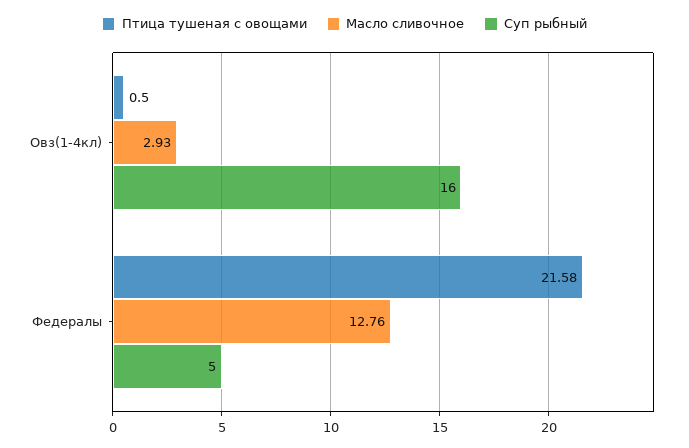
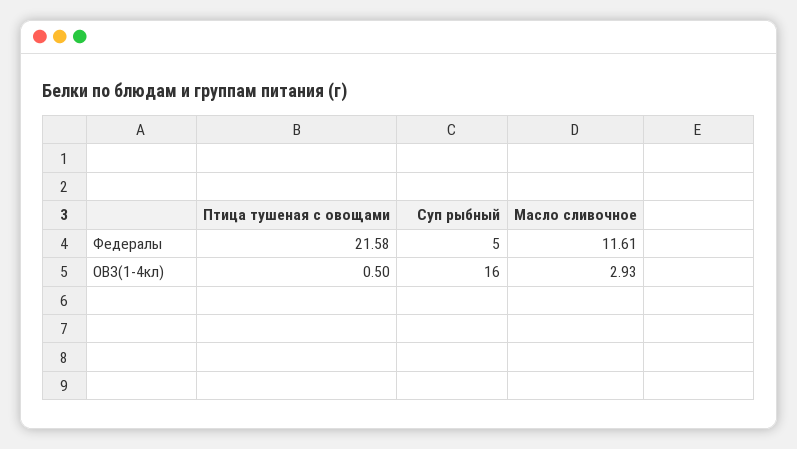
Масло сливочное, Федералы: 12.76 -> 11.61

